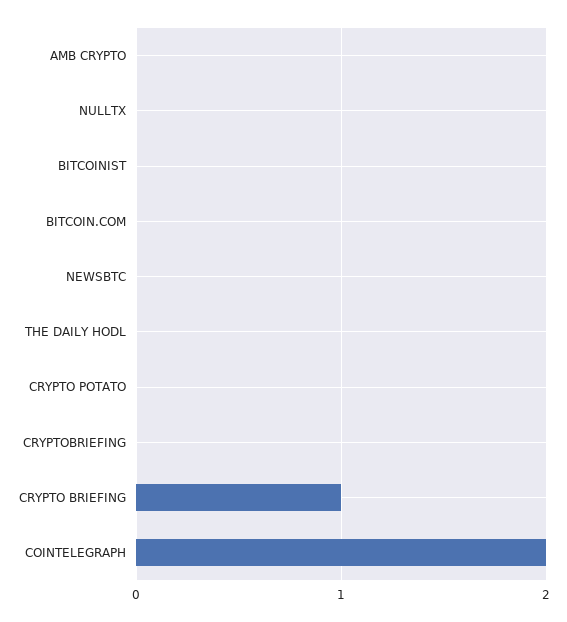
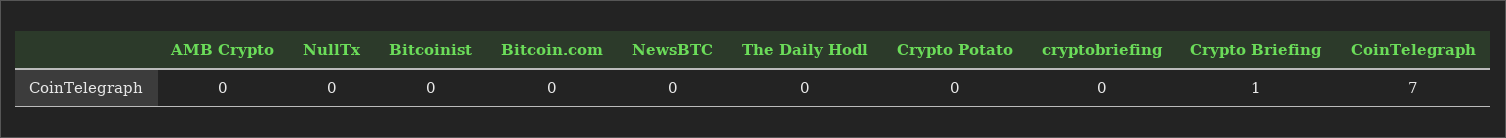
COINTELEGRAPH: 2 -> 7

